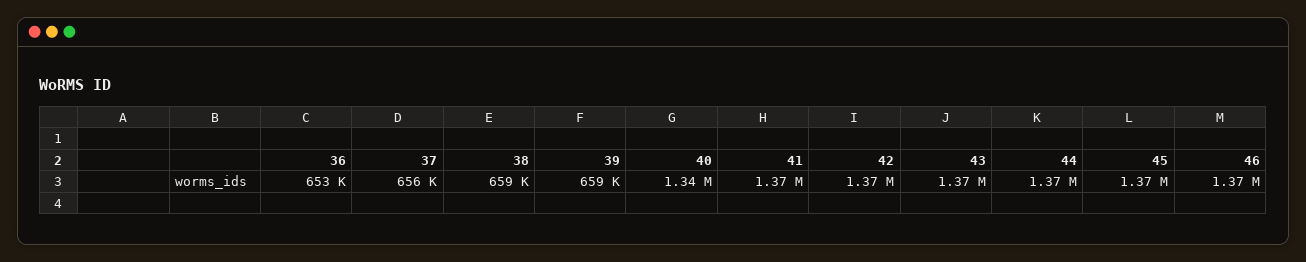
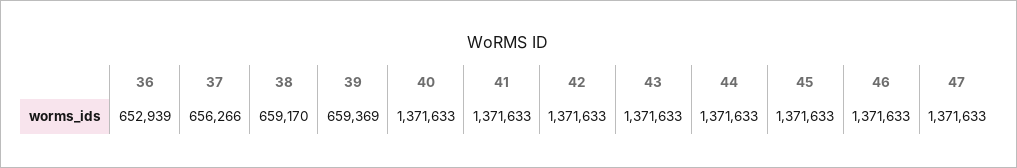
40: 1340000 -> 1371633
47: none -> 1371633

